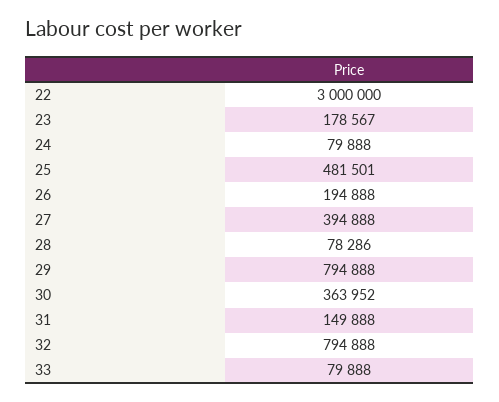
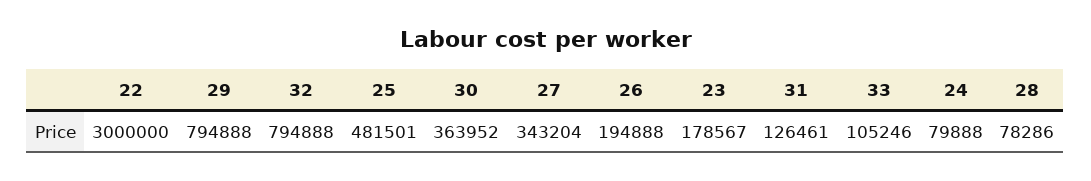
27: 394888 -> 343204
31: 149888 -> 126461
33: 79888 -> 105246

